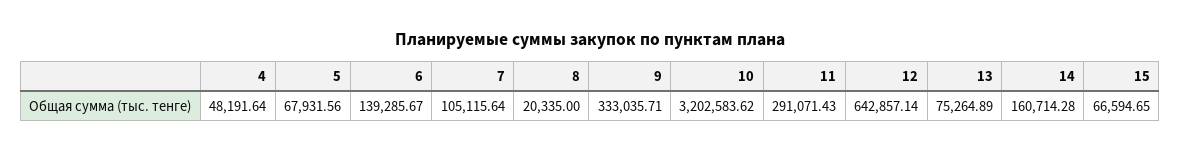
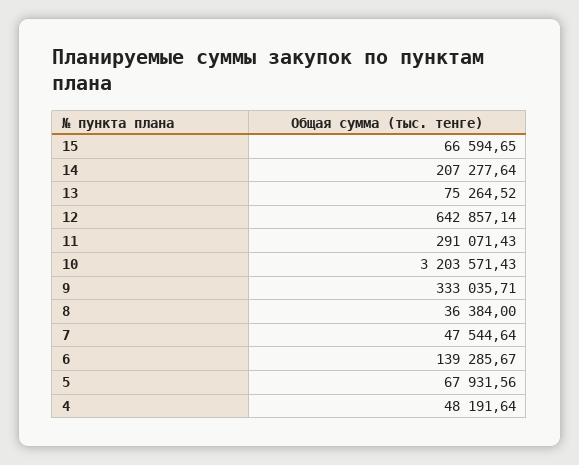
7: 105115.64 -> 47544.64
8: 20335 -> 36384
10: 3202583.62 -> 3203571.43
13: 75264.89 -> 75264.52
14: 160714.28 -> 207277.64

